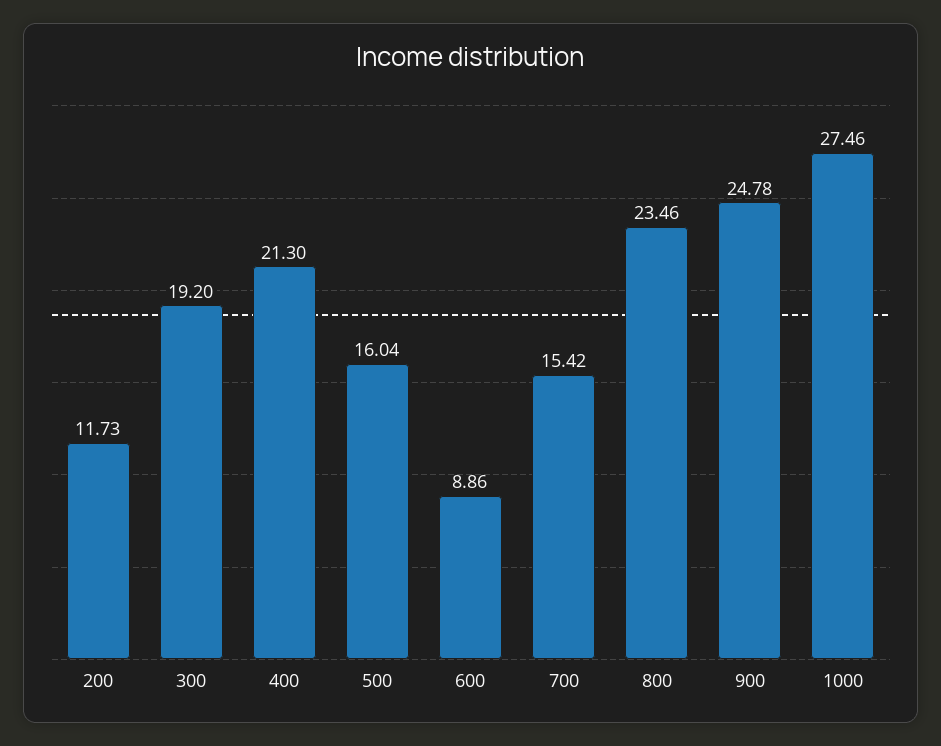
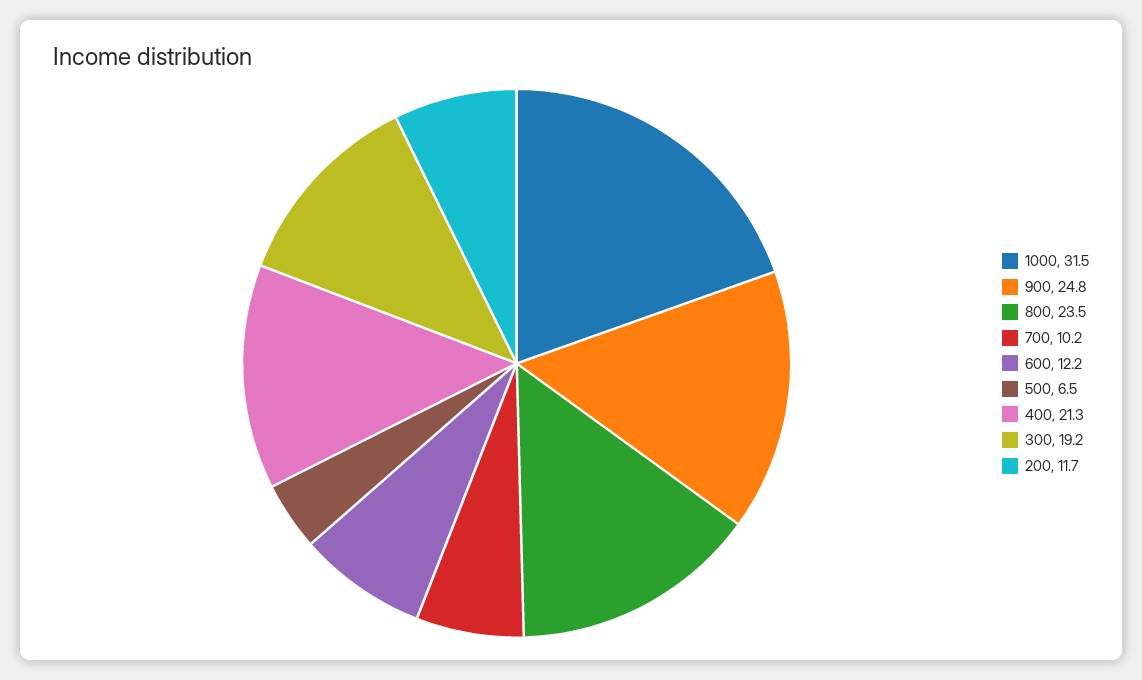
500: 16.04 -> 6.5
600: 8.86 -> 12.2
700: 15.42 -> 10.2
1000: 27.46 -> 31.5

